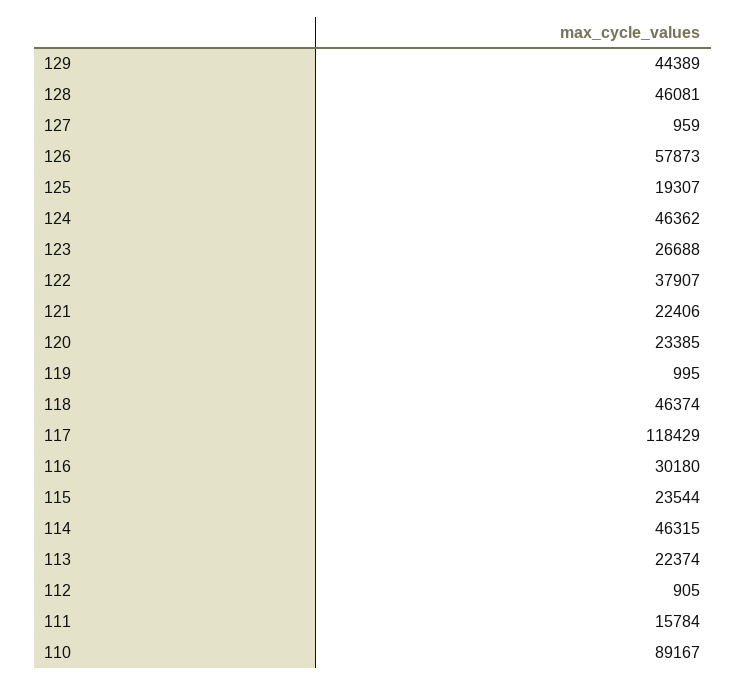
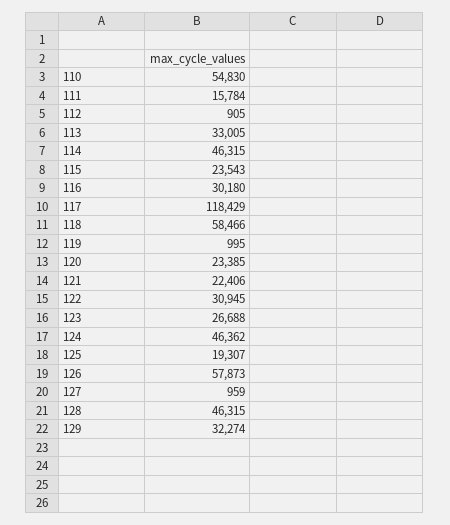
129: 44389 -> 32274
128: 46081 -> 46315
122: 37907 -> 30945
118: 46374 -> 58466
115: 23544 -> 23543
113: 22374 -> 33005
110: 89167 -> 54830

